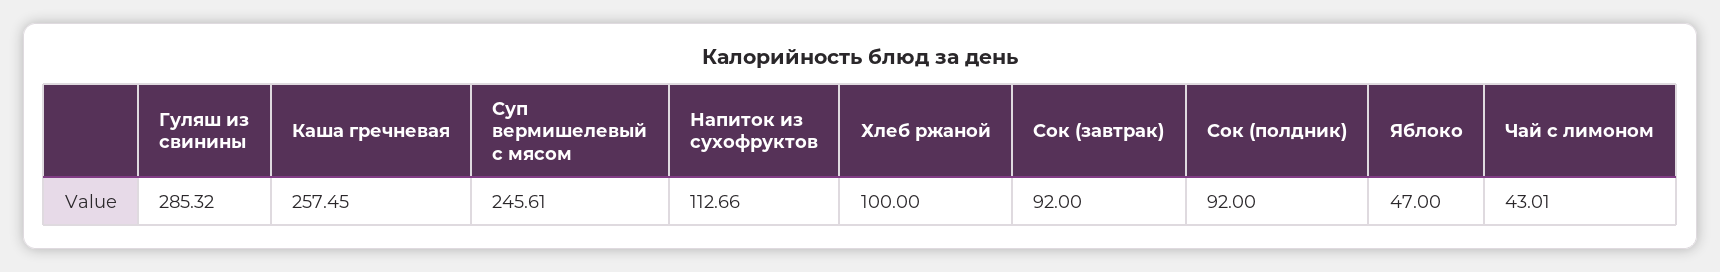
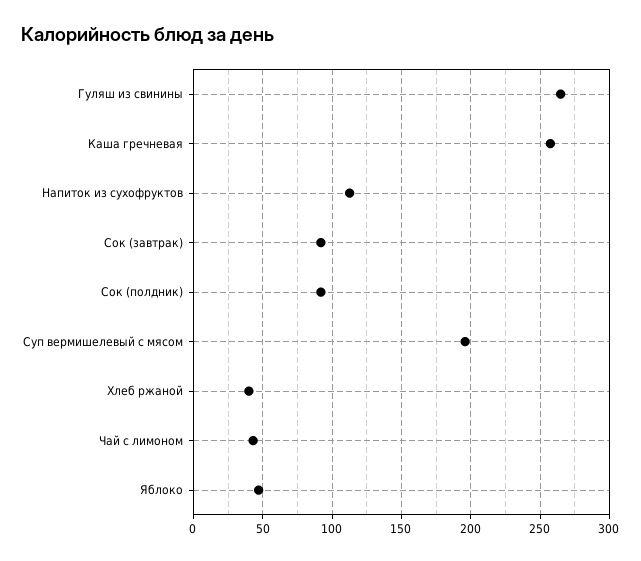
Гуляш из свинины: 285.32 -> 265
Суп вермишелевый с мясом: 245.61 -> 195
Хлеб ржаной: 100 -> 40

